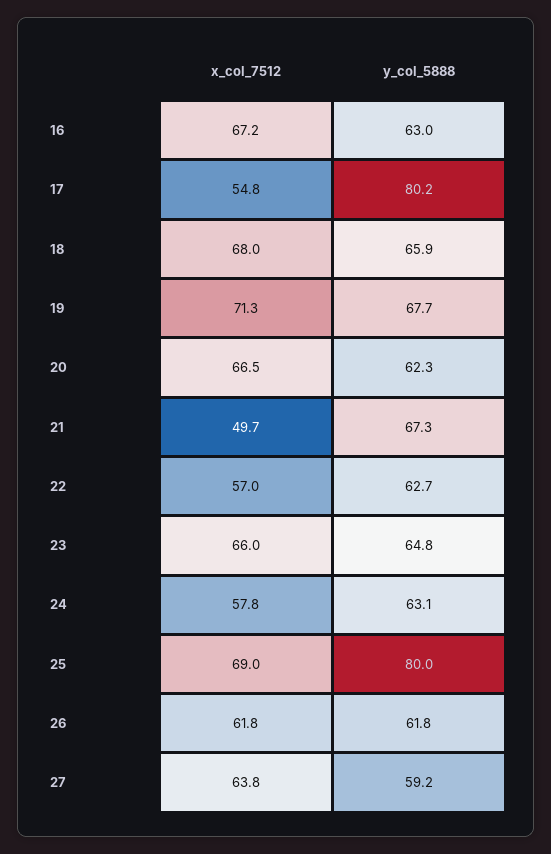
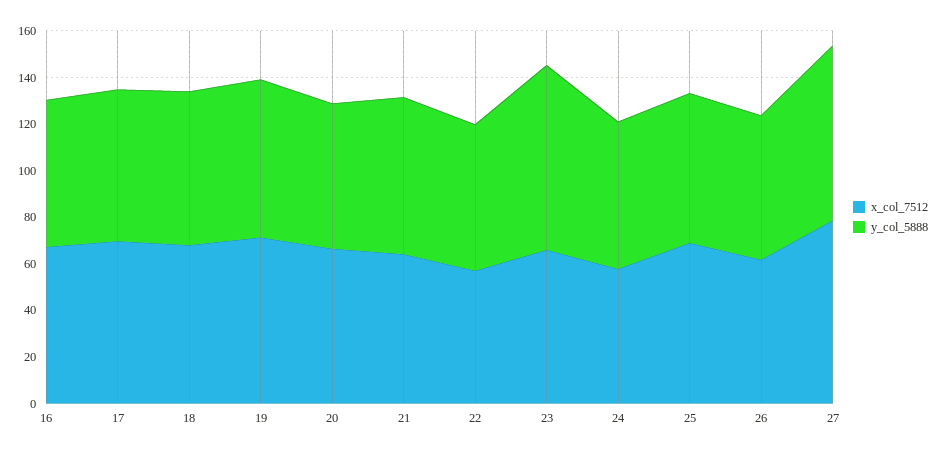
x_col_7512, 17: 54.8 -> 70
y_col_5888, 17: 80.2 -> 65
x_col_7512, 21: 49.7 -> 65
y_col_5888, 23: 64.8 -> 80
y_col_5888, 25: 80 -> 65
x_col_7512, 27: 63.8 -> 80
y_col_5888, 27: 59.2 -> 75

